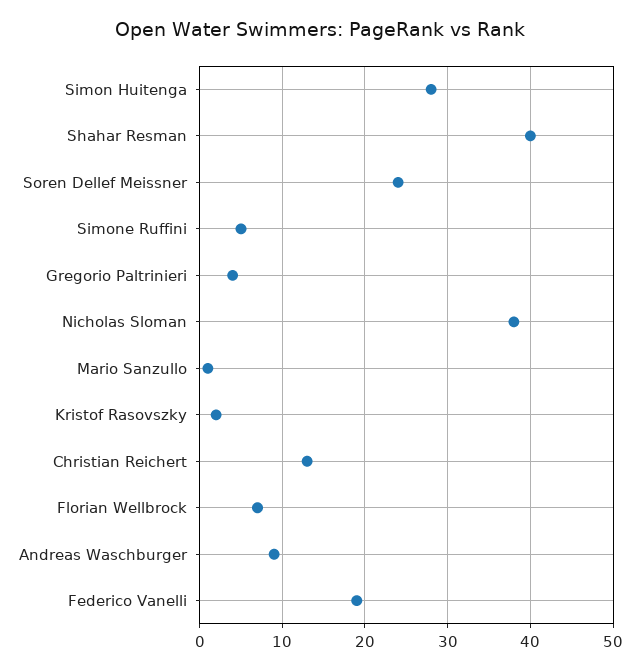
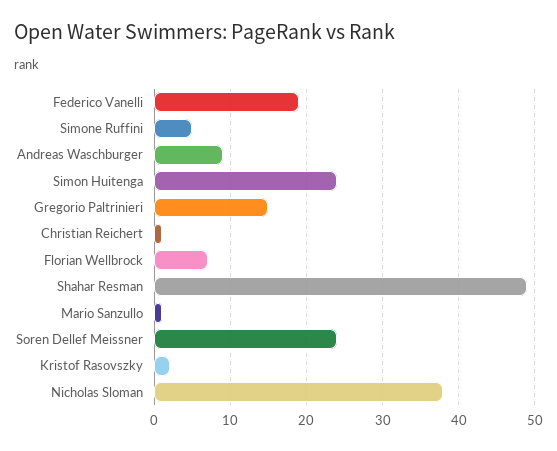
Simon Huitenga: 28 -> 24
Shahar Resman: 40 -> 49
Gregorio Paltrinieri: 4 -> 15
Christian Reichert: 13 -> 1

